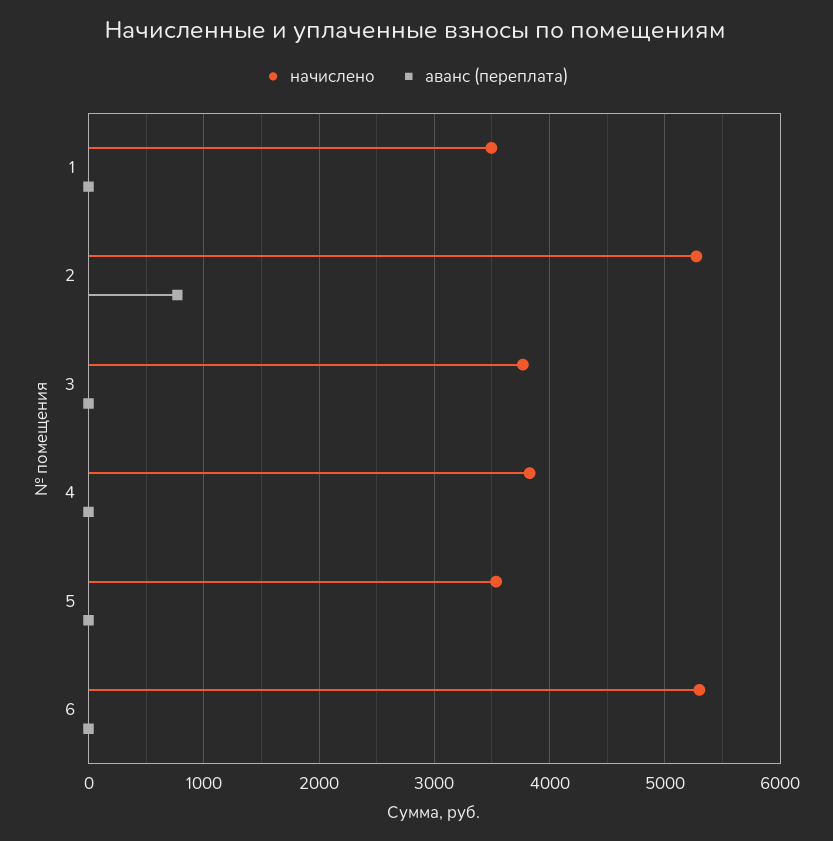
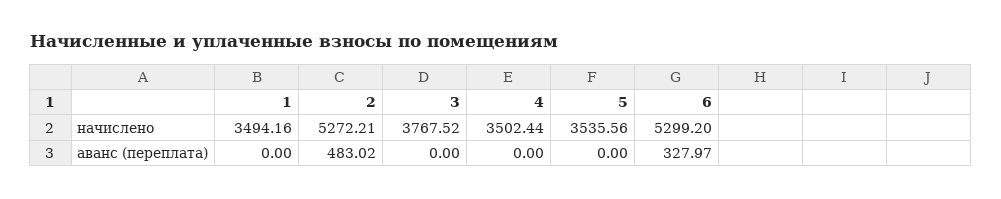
аванс (переплата), 2: 800 -> 483.02
начислено, 4: 3800 -> 3502.44
аванс (переплата), 6: 0 -> 327.97

